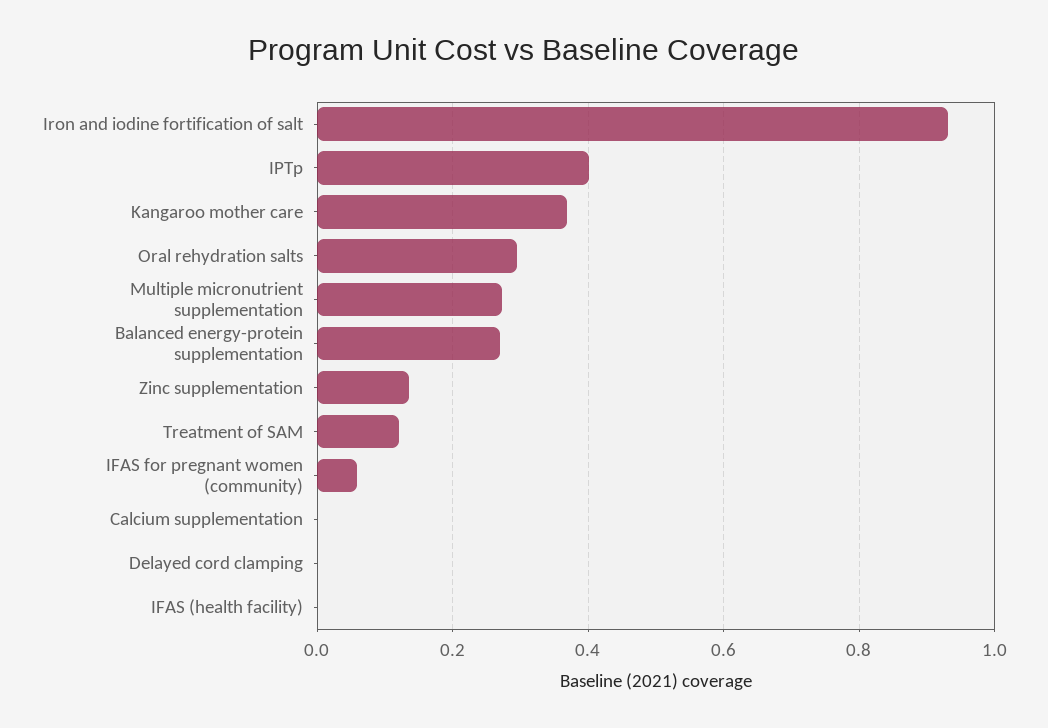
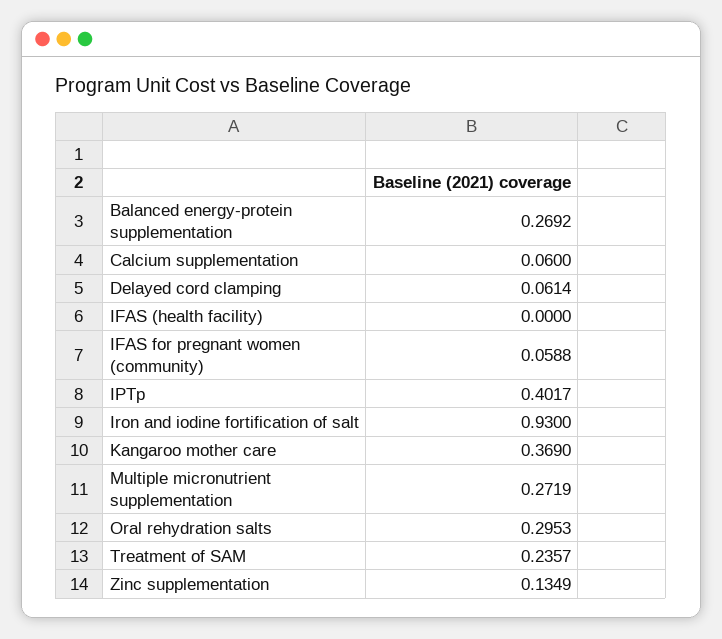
Treatment of SAM: 0.12 -> 0.2357
Calcium supplementation: 0 -> 0.06
Delayed cord clamping: 0 -> 0.0614

